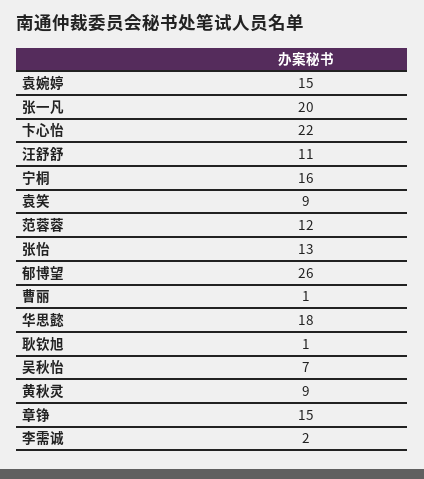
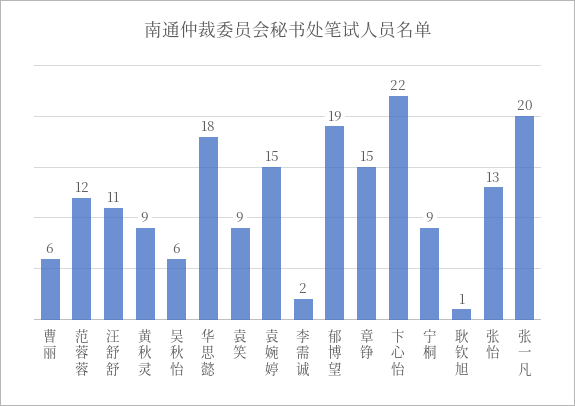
宁桐: 16 -> 9
郁博望: 26 -> 19
曹丽: 1 -> 6
吴秋怡: 7 -> 6

